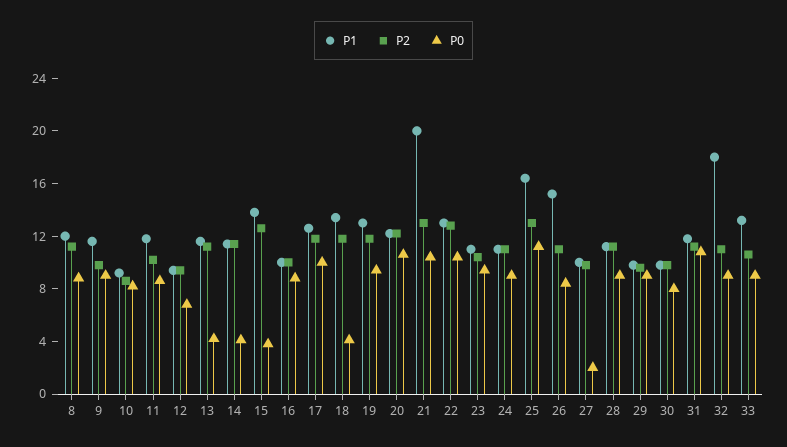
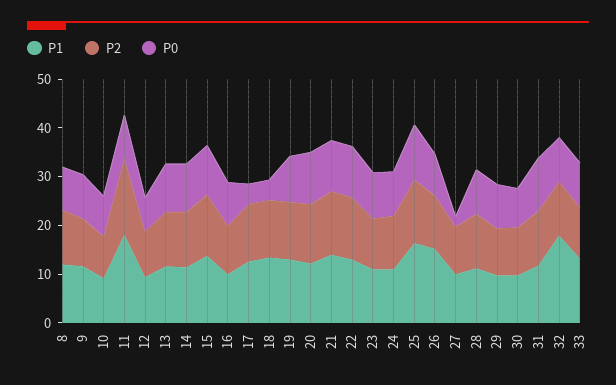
P1, 11: 12 -> 18
P2, 11: 10 -> 16
P0, 13: 4 -> 10
P0, 14: 4 -> 10
P0, 15: 4 -> 10
P0, 17: 10 -> 4
P1, 21: 20 -> 14

